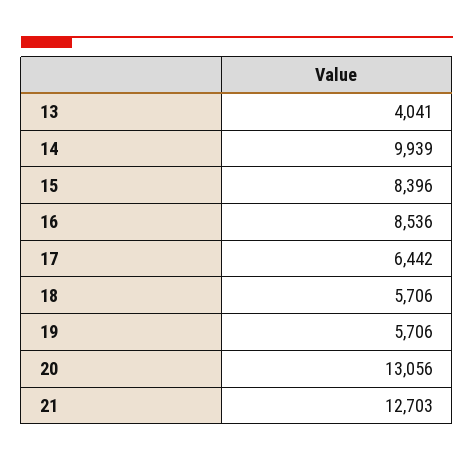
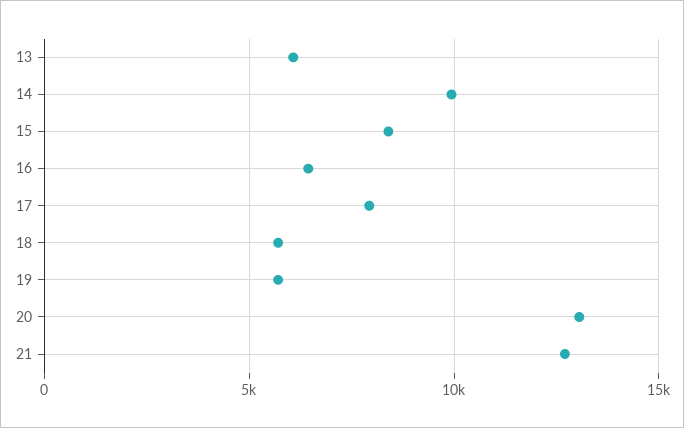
13: 4041 -> 6000
16: 8536 -> 6500
17: 6442 -> 8000

